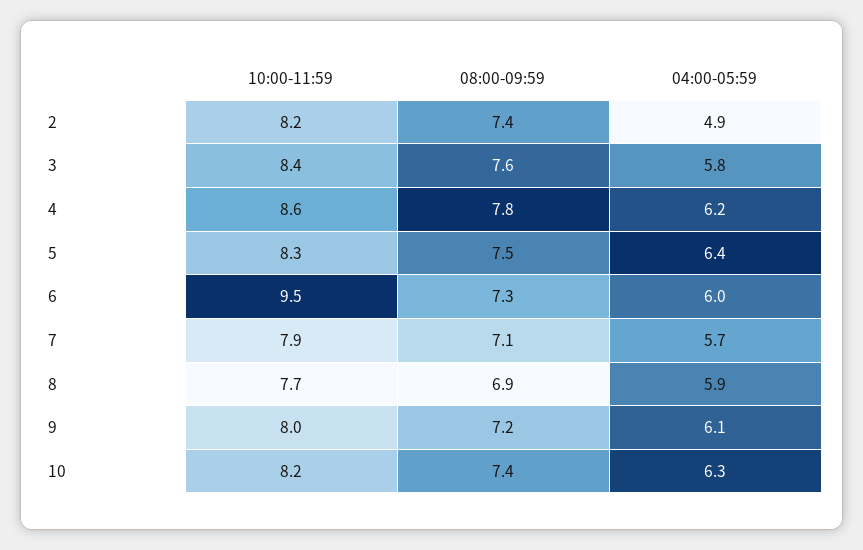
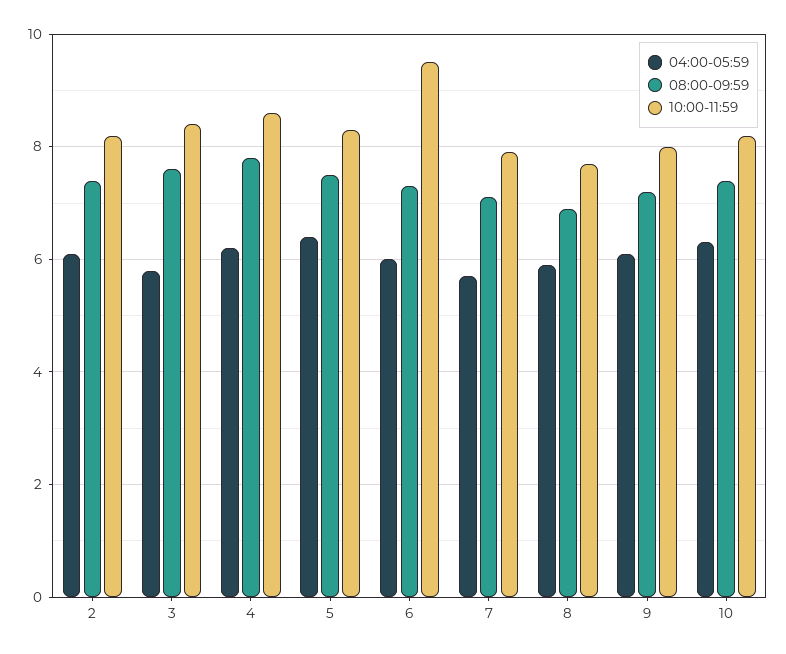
04:00-05:59, 2: 4.9 -> 6

